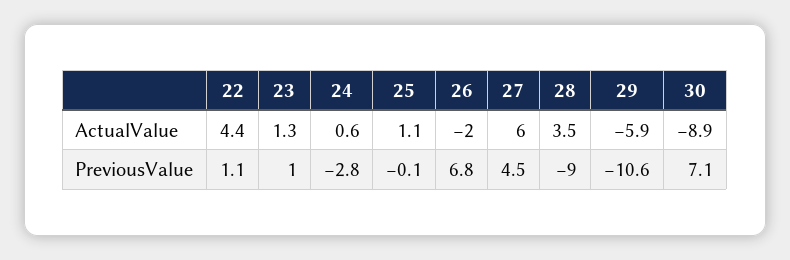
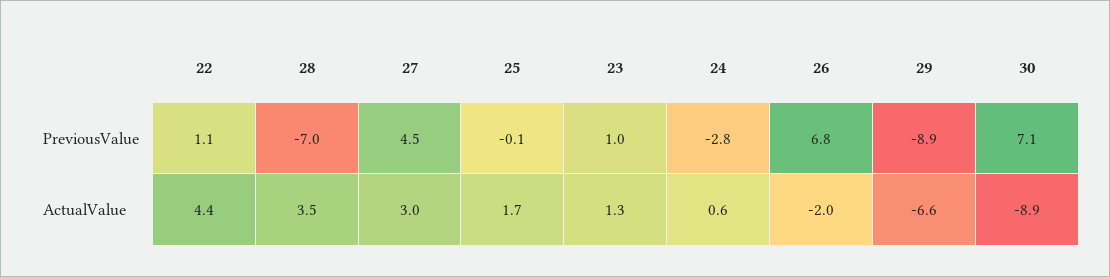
25, ActualValue: 1.1 -> 1.7
27, ActualValue: 6 -> 3
29, ActualValue: -5.9 -> -6.6
28, PreviousValue: -9 -> -7
29, PreviousValue: -10.6 -> -8.9

